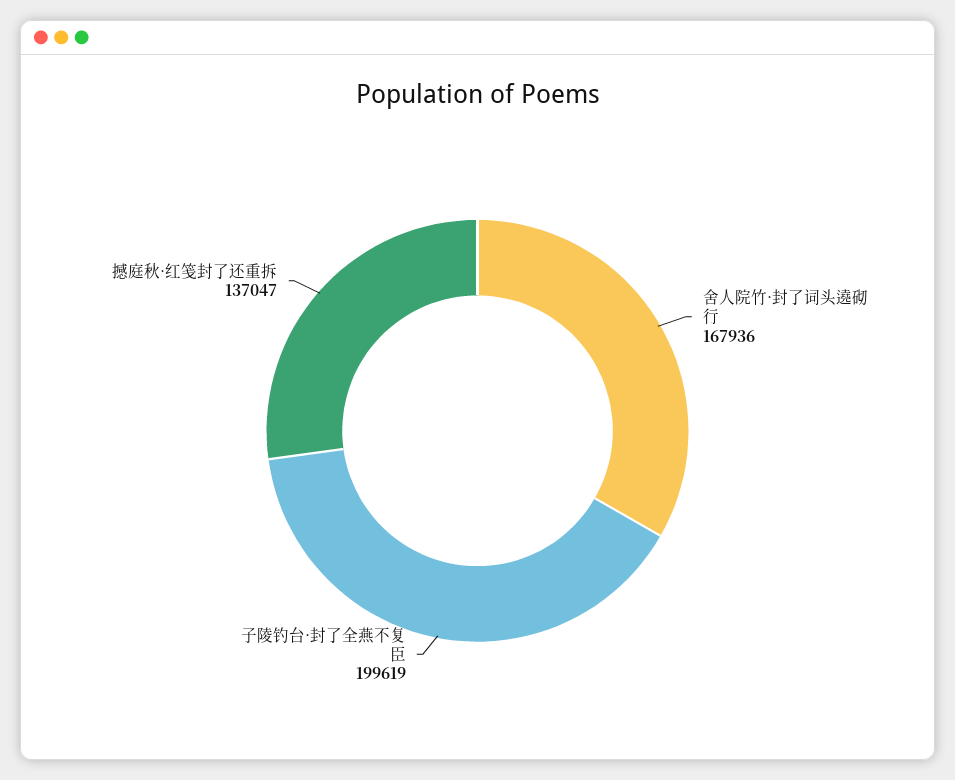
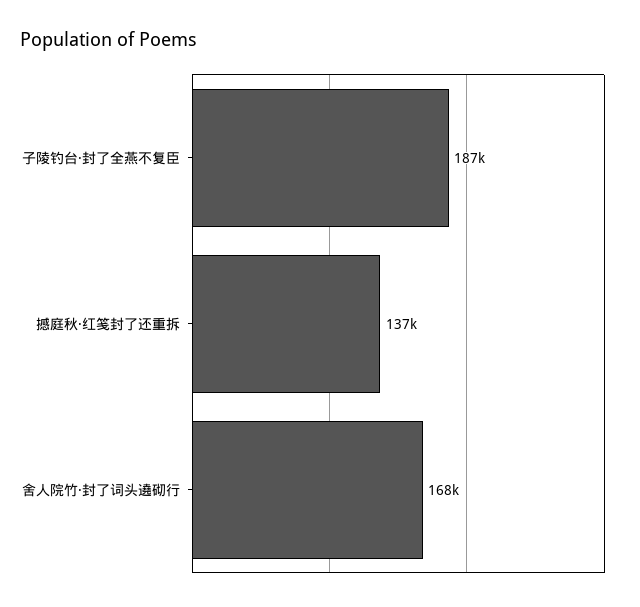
子陵钓台·封了全燕不复臣: 199619 -> 187000

